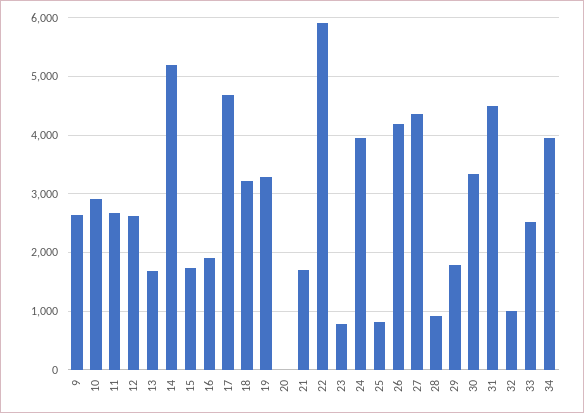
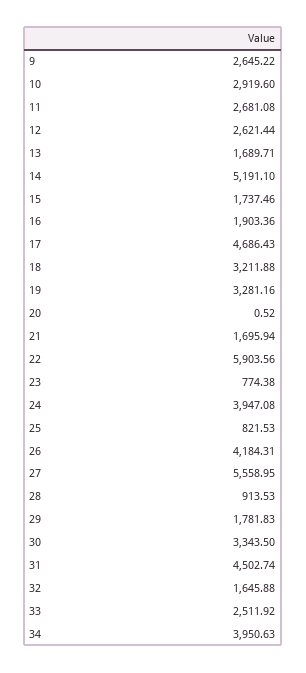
27: 4400 -> 5558.95
32: 1000 -> 1645.88

